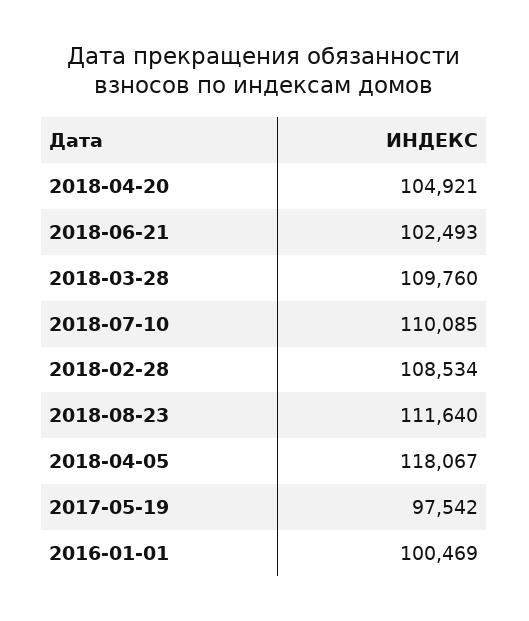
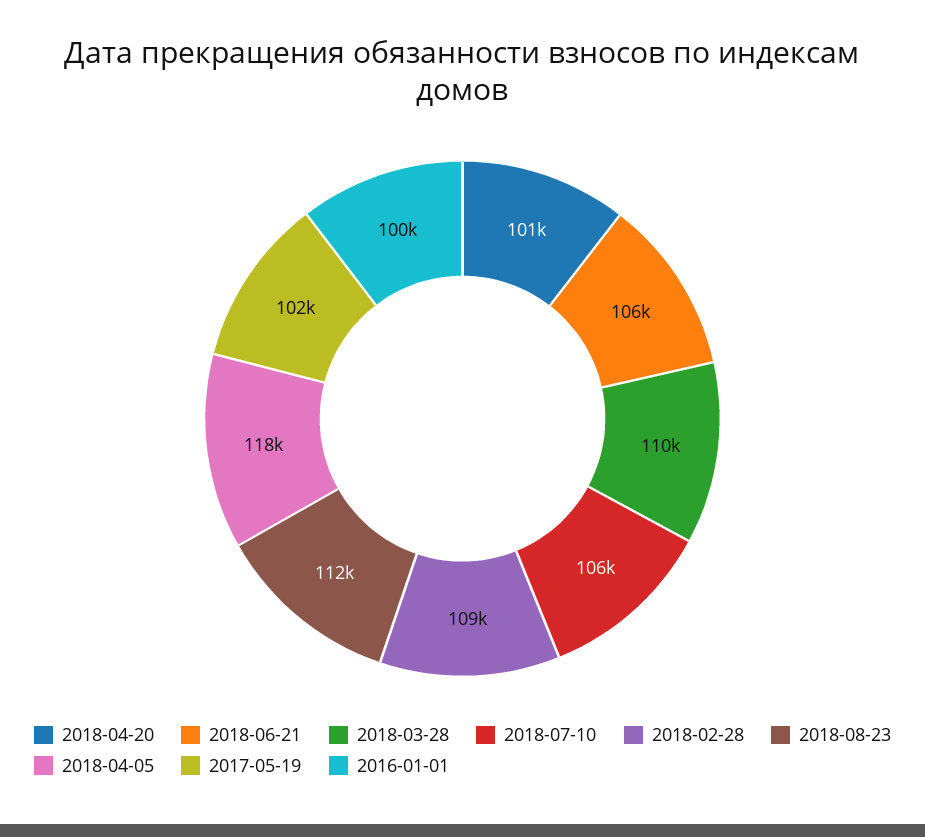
2018-04-20: 104921 -> 101000
2018-06-21: 102493 -> 106000
2018-07-10: 110085 -> 106000
2017-05-19: 97542 -> 102000

